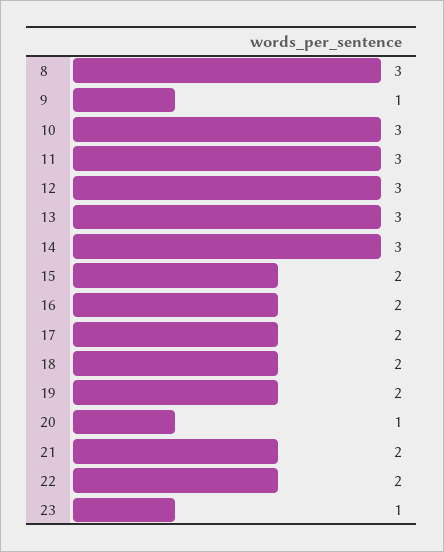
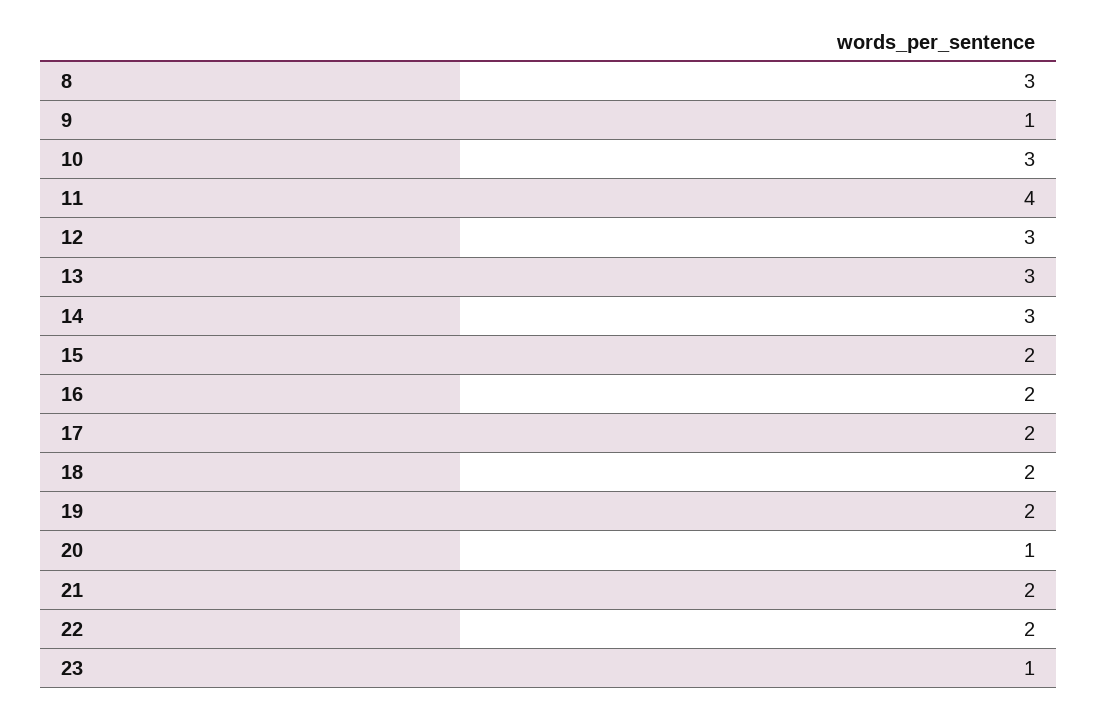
11: 3 -> 4

